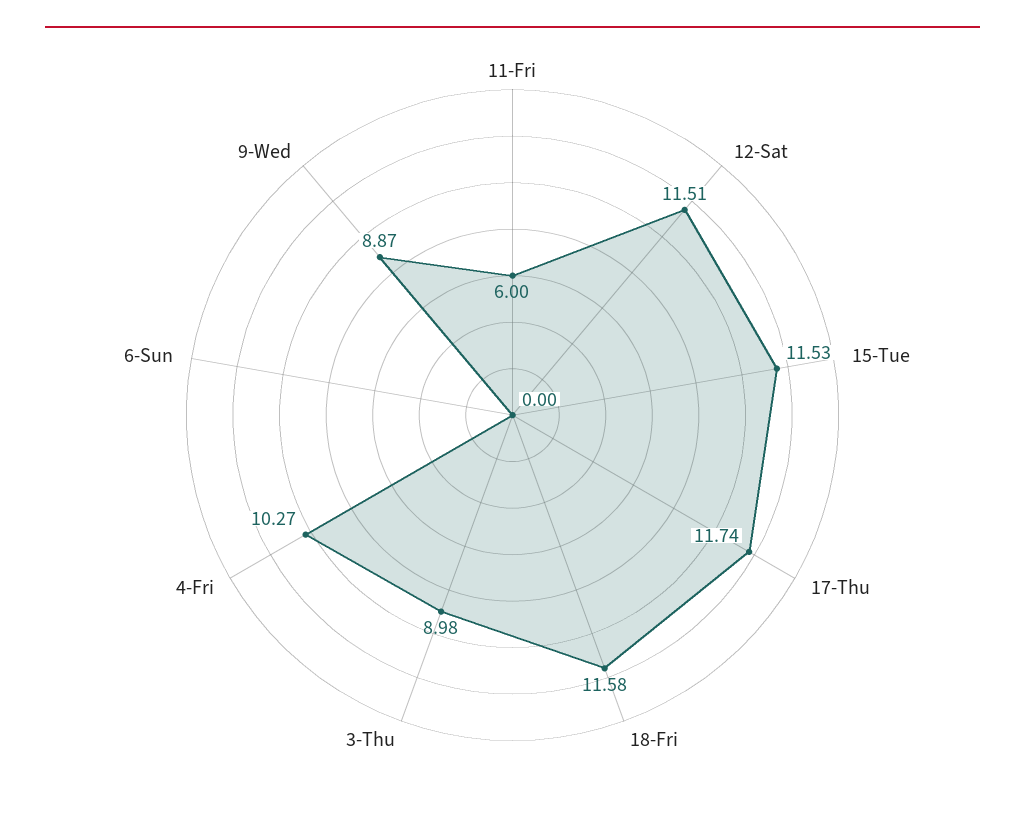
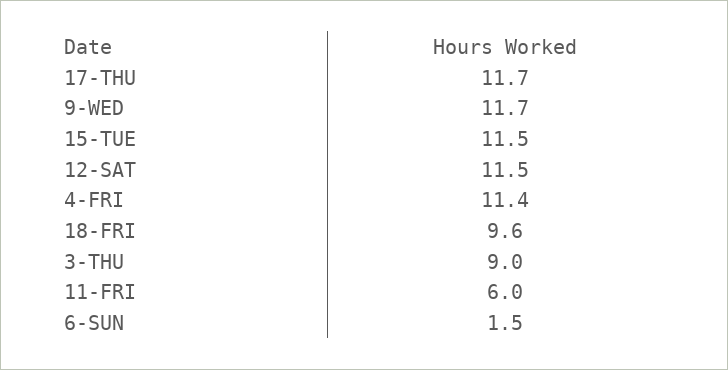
18-Fri: 11.58 -> 9.6
4-Fri: 10.27 -> 11.4
6-Sun: 0 -> 1.5
9-Wed: 8.87 -> 11.7

